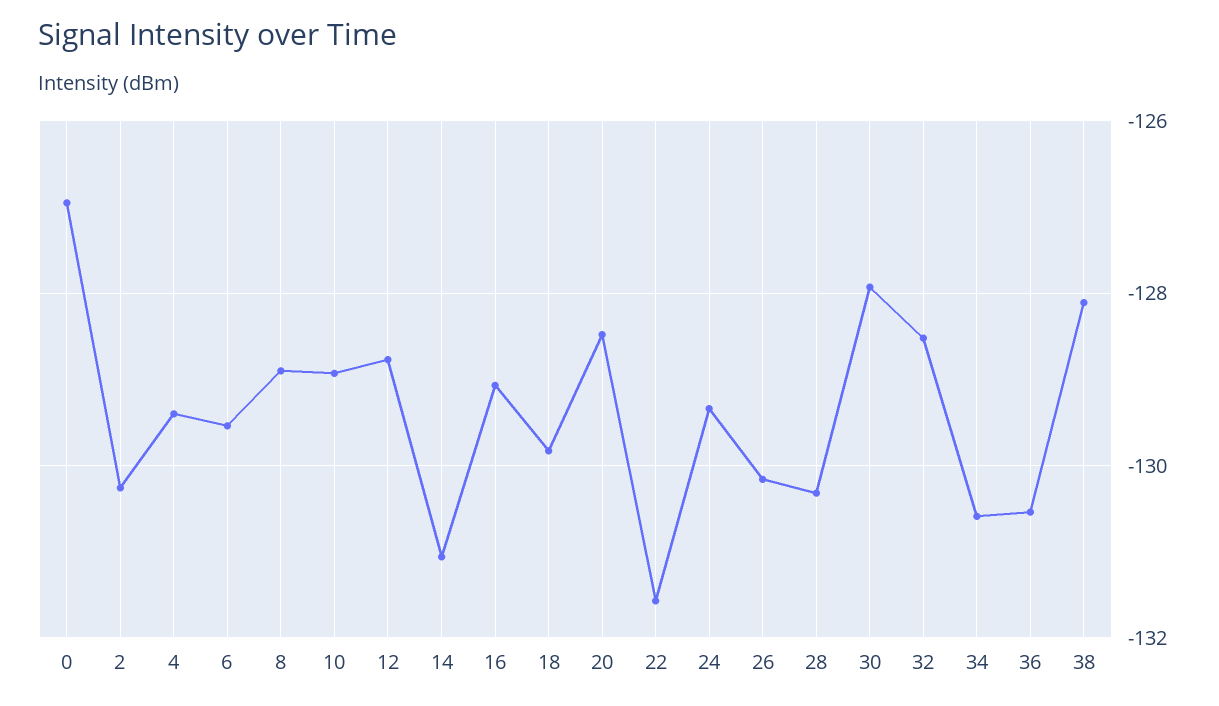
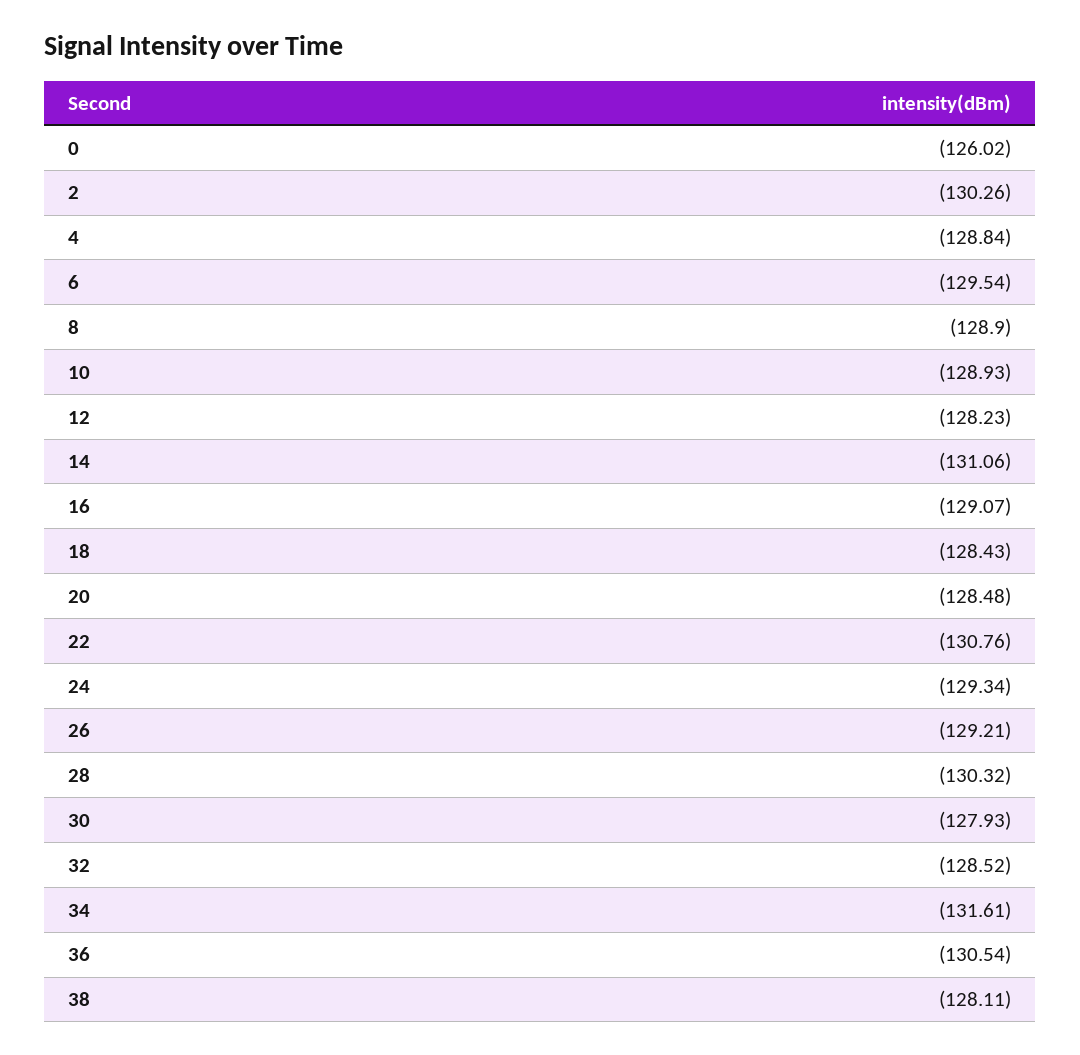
0: -127 -> -126.02
4: -129.4 -> -128.84
12: -128.8 -> -128.23
18: -129.8 -> -128.43
22: -131.6 -> -130.76
26: -130.2 -> -129.21
34: -130.6 -> -131.61

